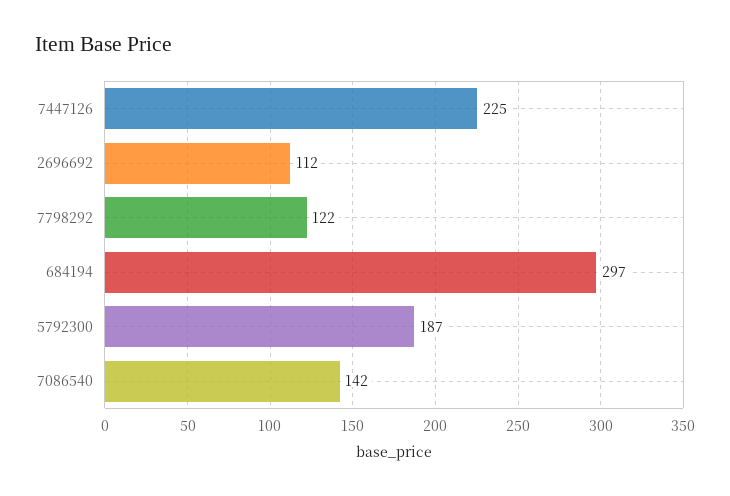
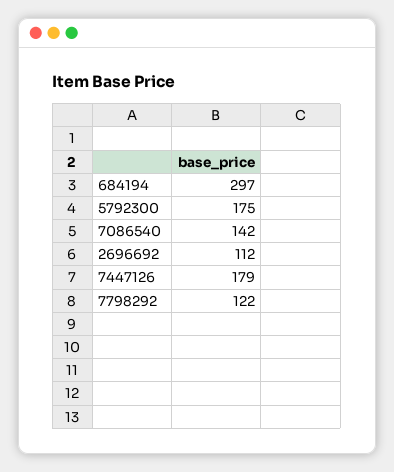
7447126: 225 -> 179
5792300: 187 -> 175

